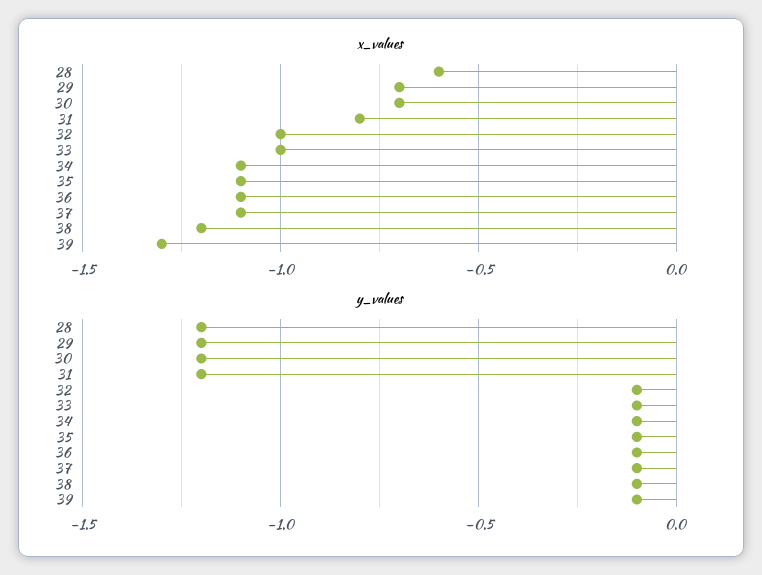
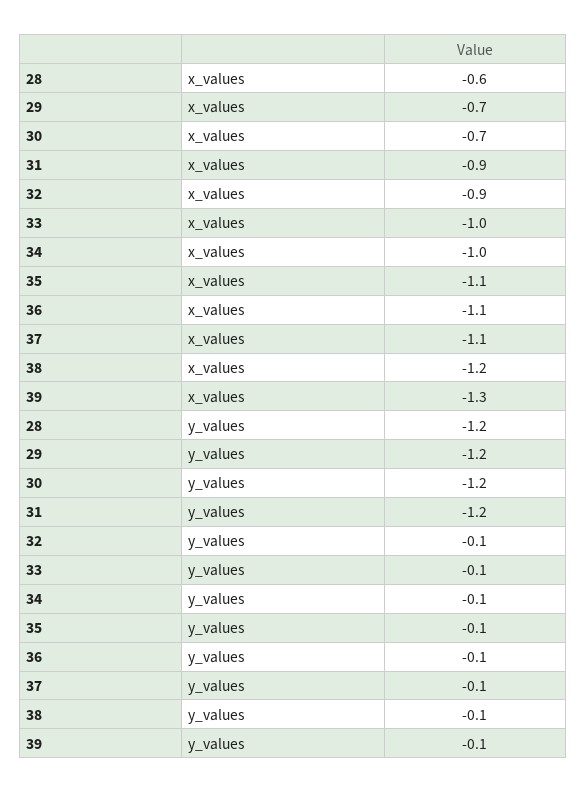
x_values, 31: -0.8 -> -0.9
x_values, 32: -1 -> -0.9
x_values, 34: -1.1 -> -1

